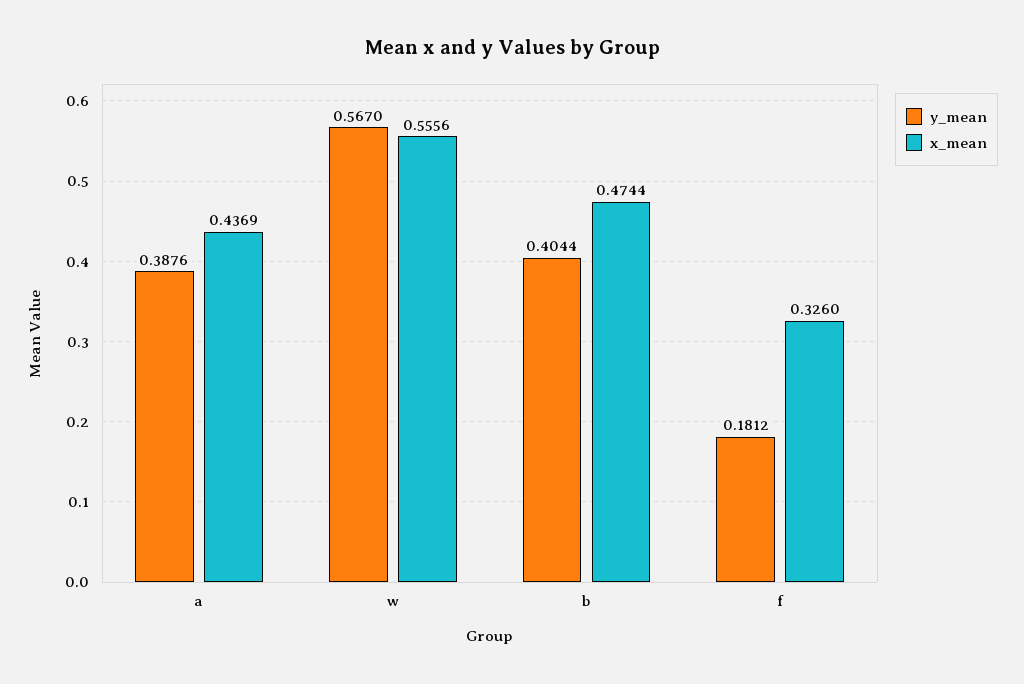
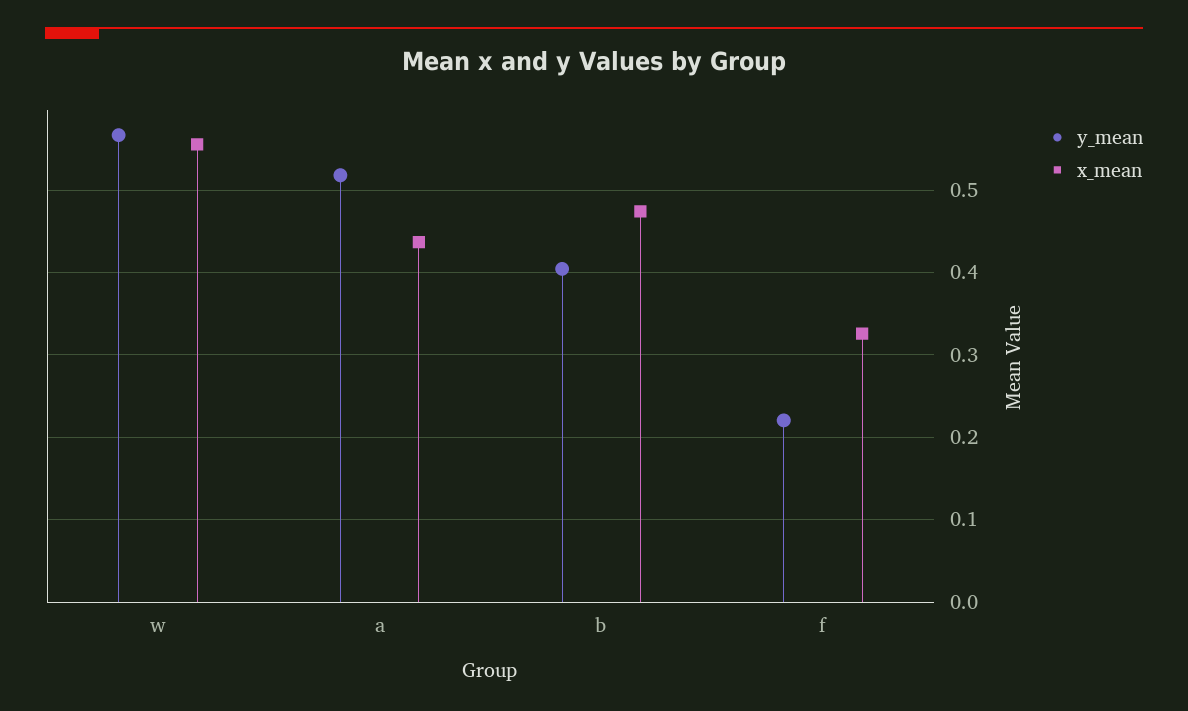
y_mean, a: 0.3876 -> 0.52
y_mean, f: 0.1812 -> 0.22

